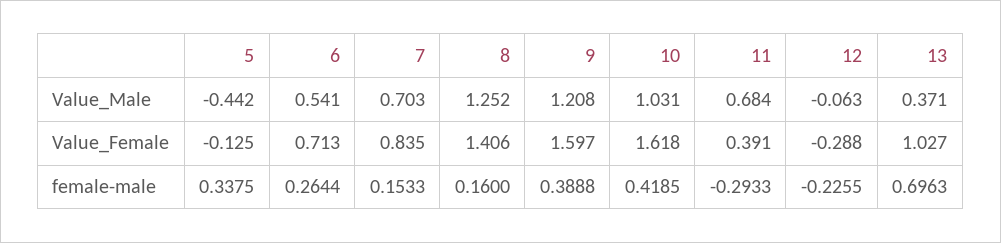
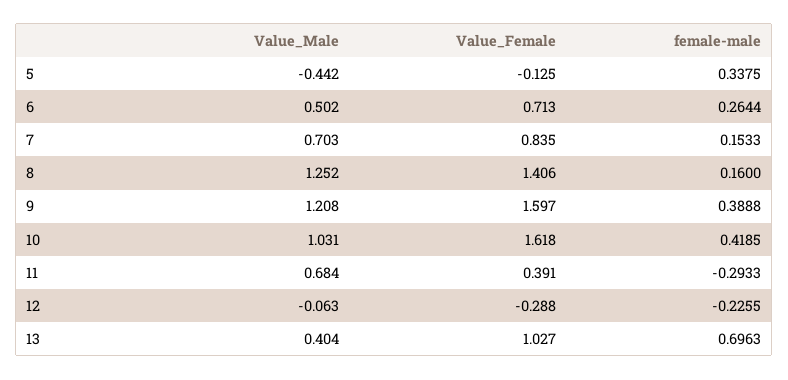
6, Value_Male: 0.541 -> 0.502
13, Value_Male: 0.371 -> 0.404

